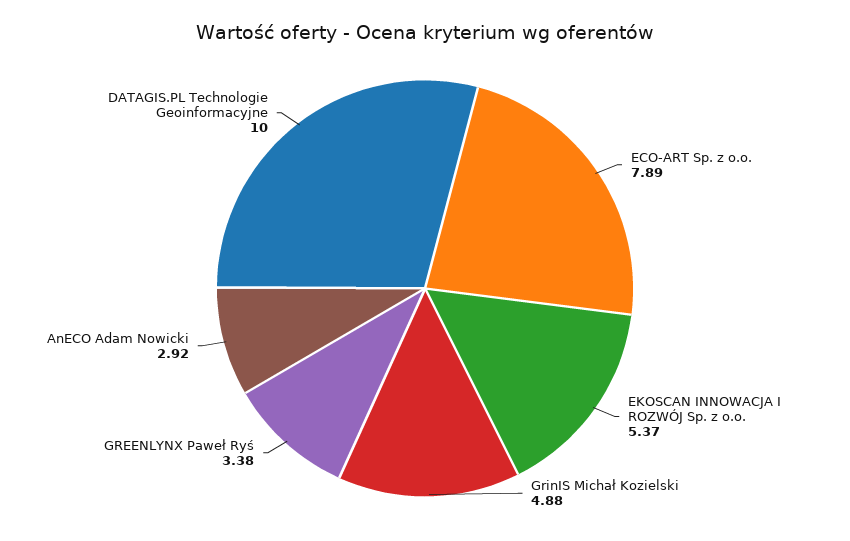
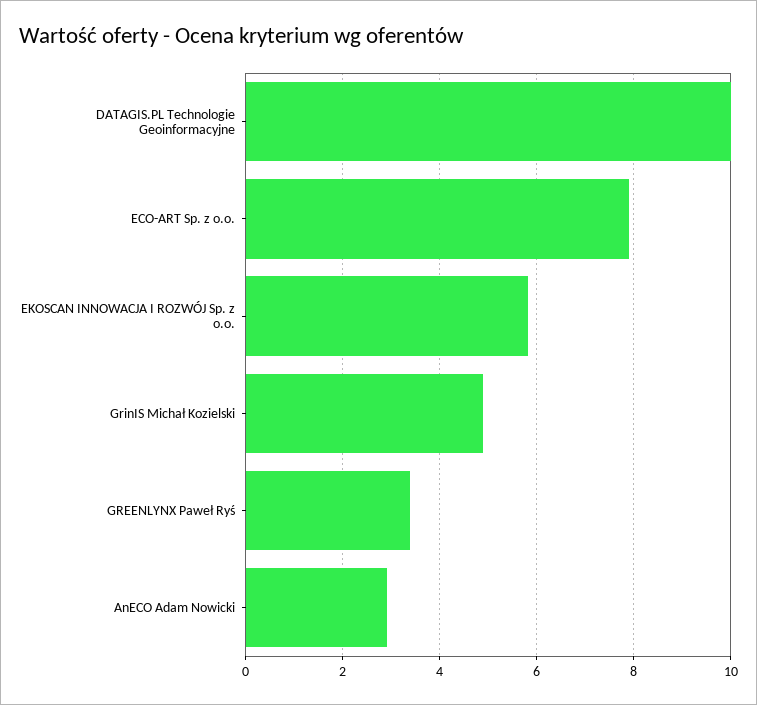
EKOSCAN INNOWACJA I ROZWÓJ Sp. z o.o.: 5.37 -> 5.8

